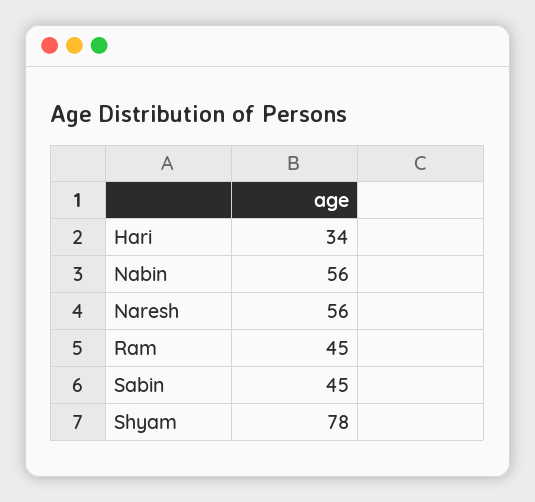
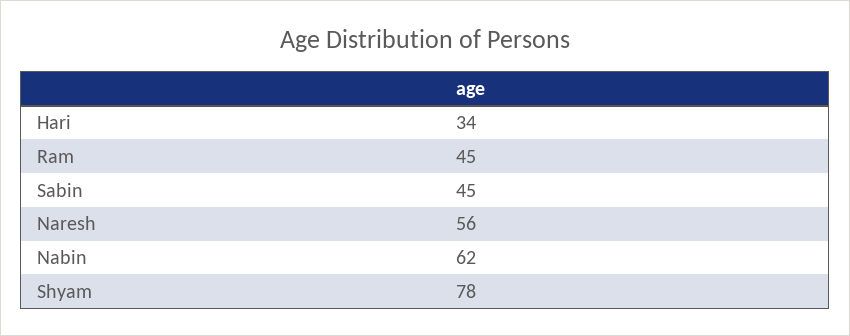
Nabin: 56 -> 62

